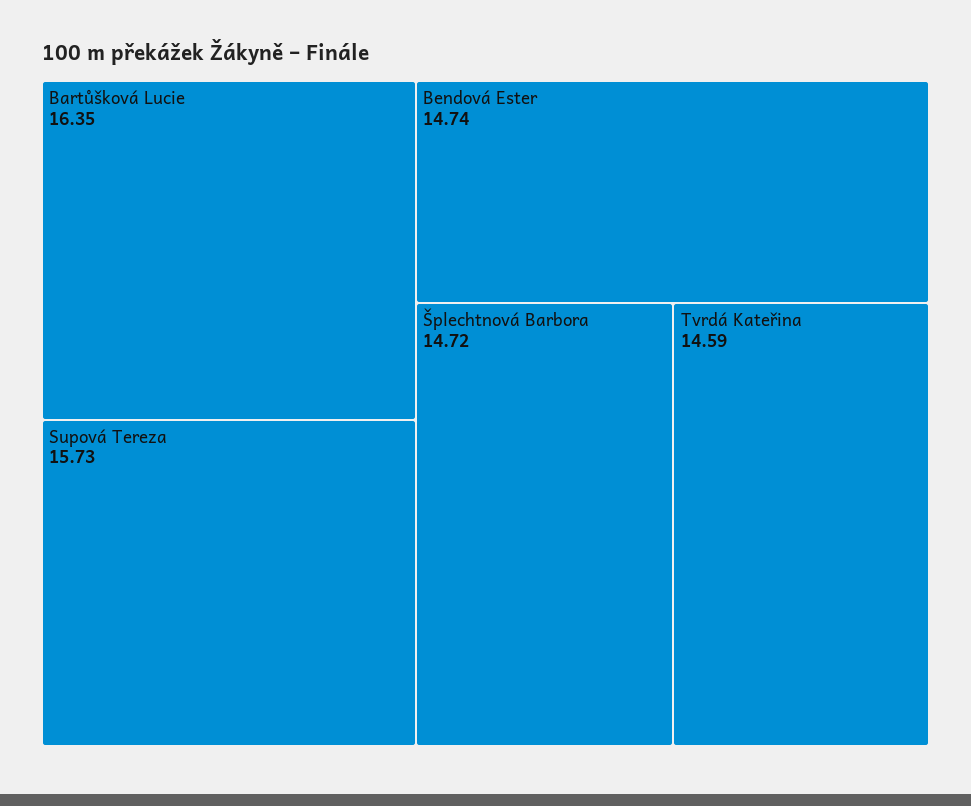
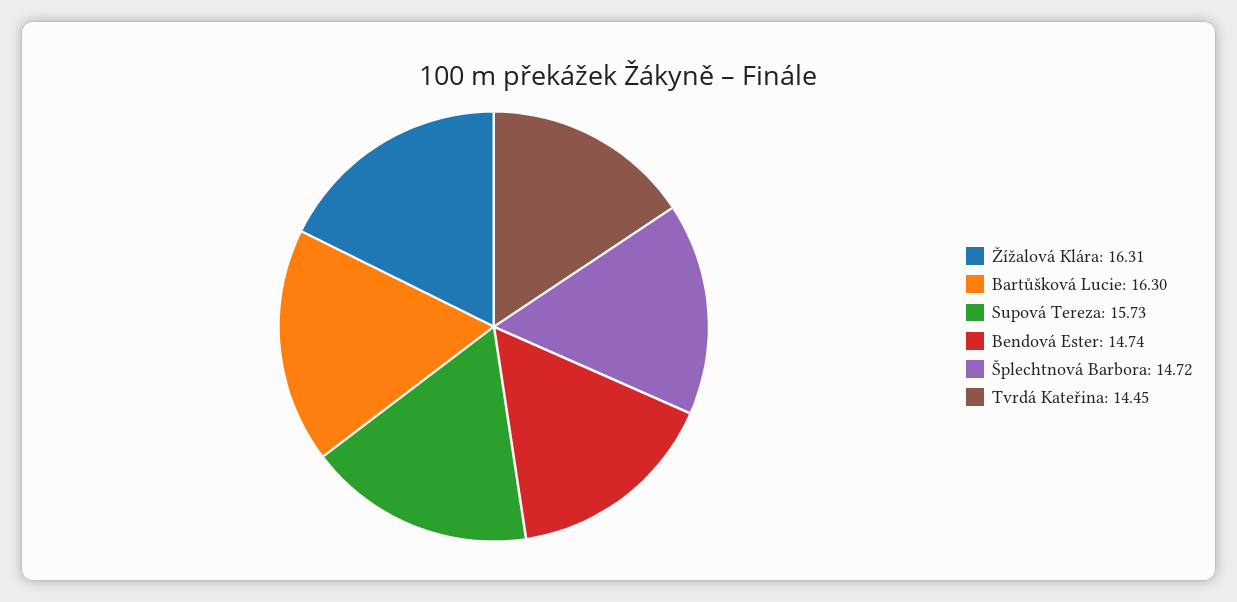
Bartůšková Lucie: 16.35 -> 16.3
Tvrdá Kateřina: 14.59 -> 14.45
Žížalová Klára: none -> 16.31

